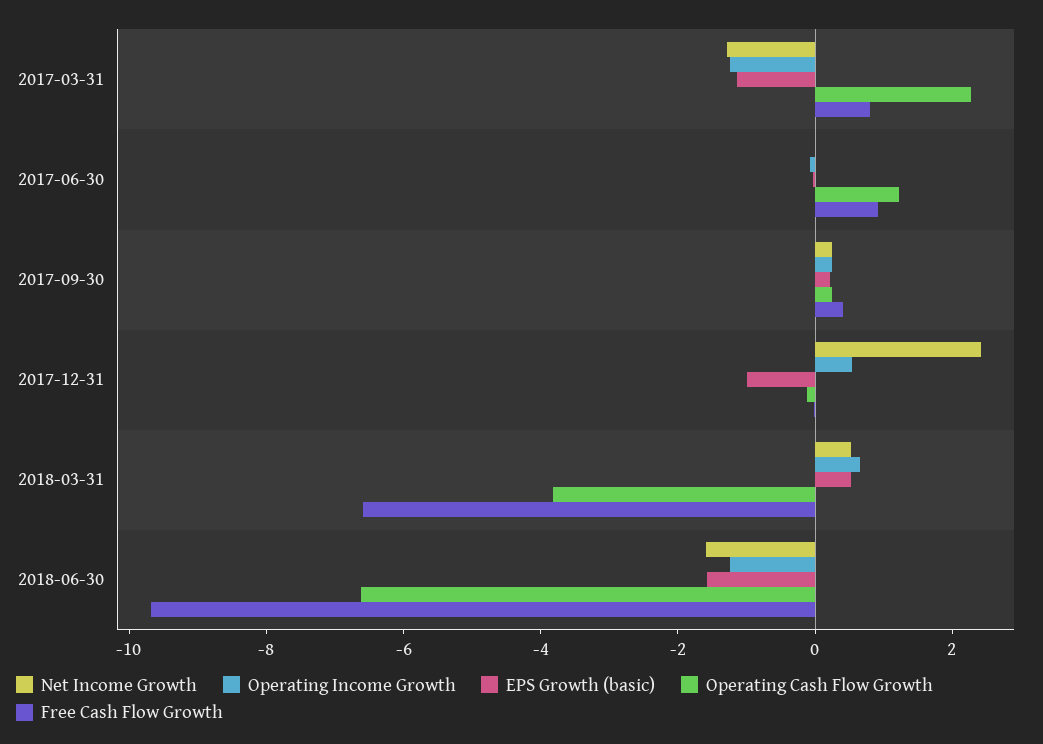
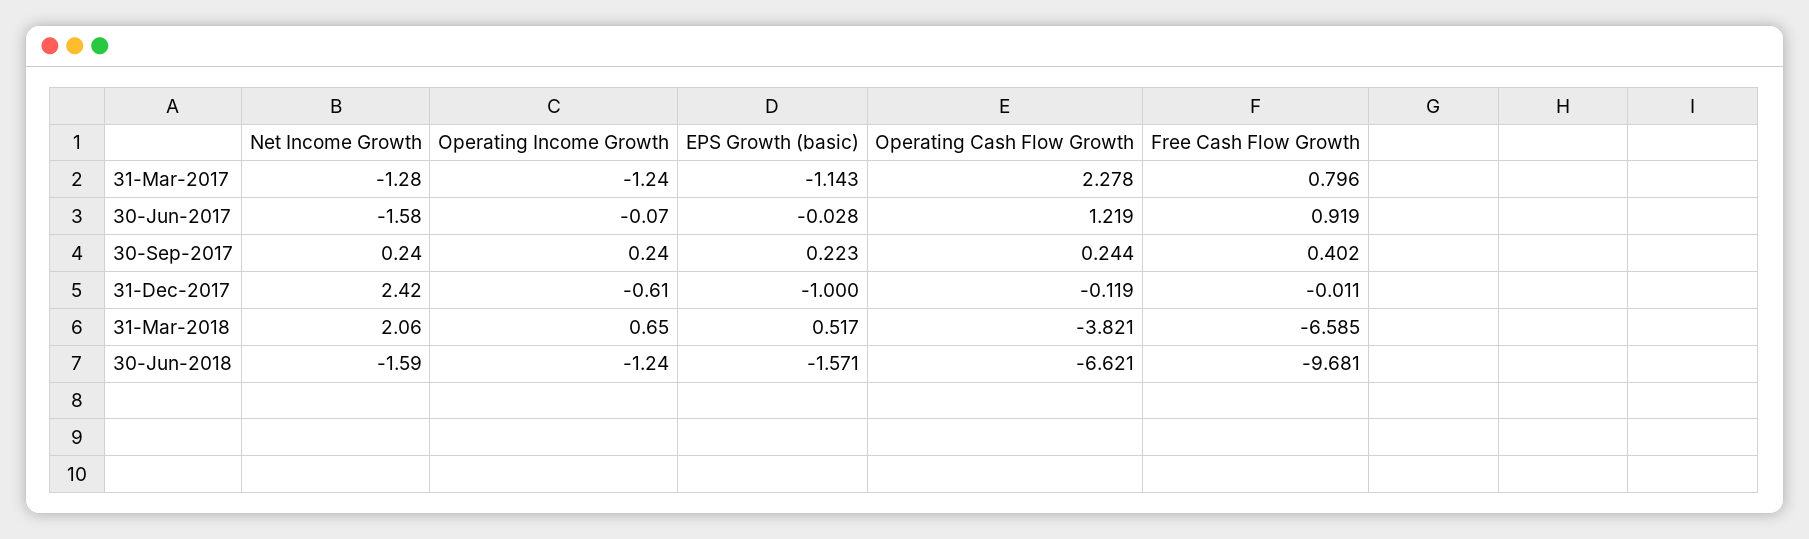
Net Income Growth, 2017-06-30: 0 -> -1.58
Operating Income Growth, 2017-12-31: 0.5 -> -0.61
Net Income Growth, 2018-03-31: 0.5 -> 2.06

